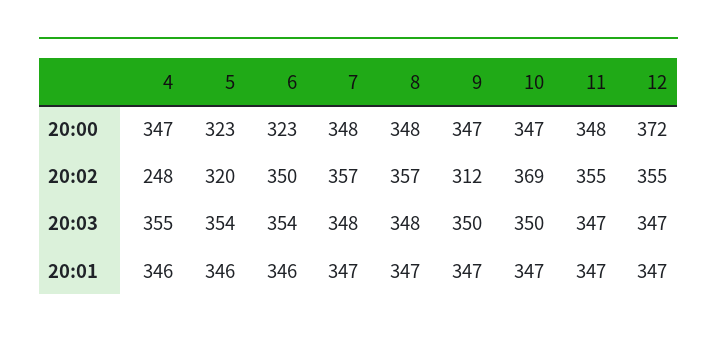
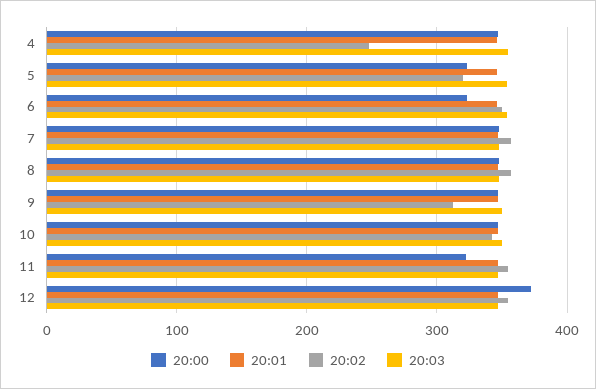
20:00, 11: 348 -> 320
20:02, 10: 369 -> 340

